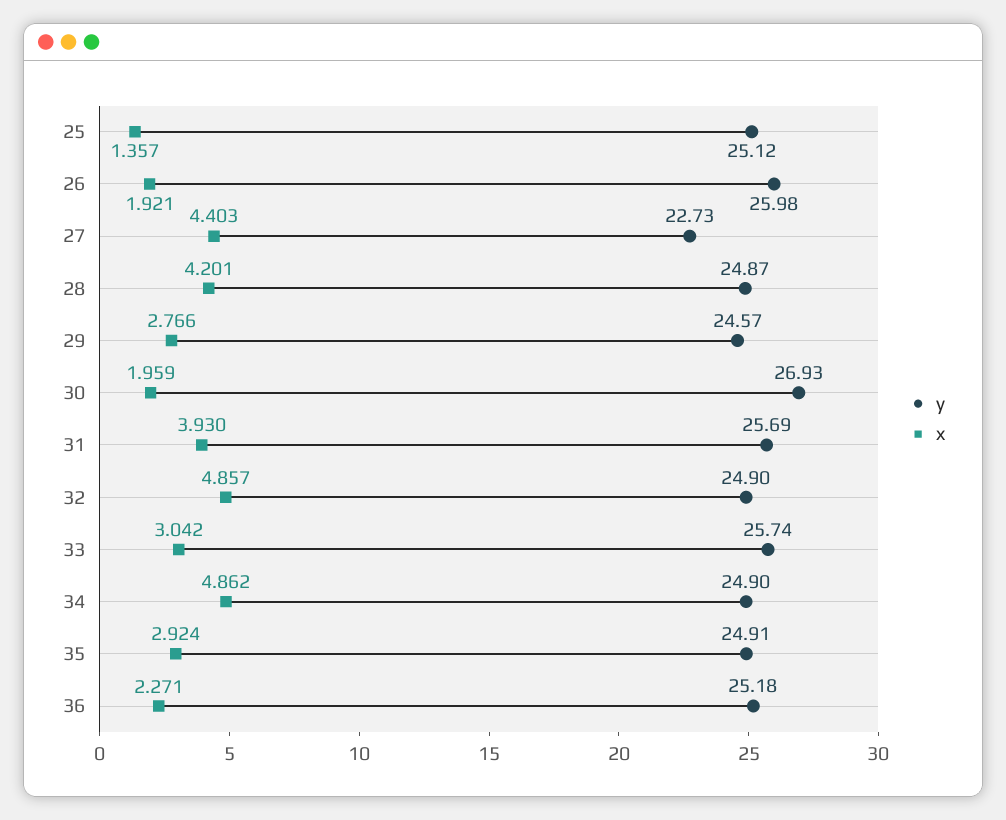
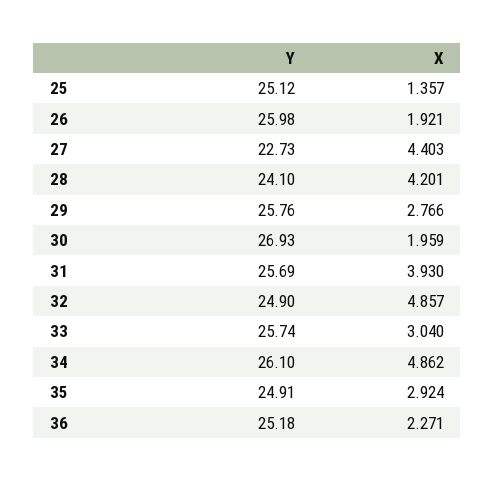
y, 28: 24.87 -> 24.1
y, 29: 24.57 -> 25.76
x, 33: 3.042 -> 3.04
y, 34: 24.9 -> 26.1

